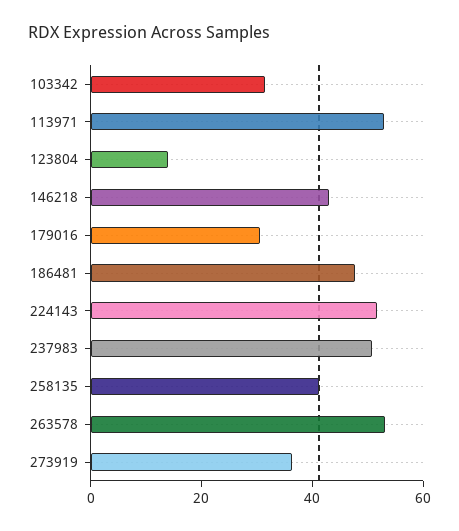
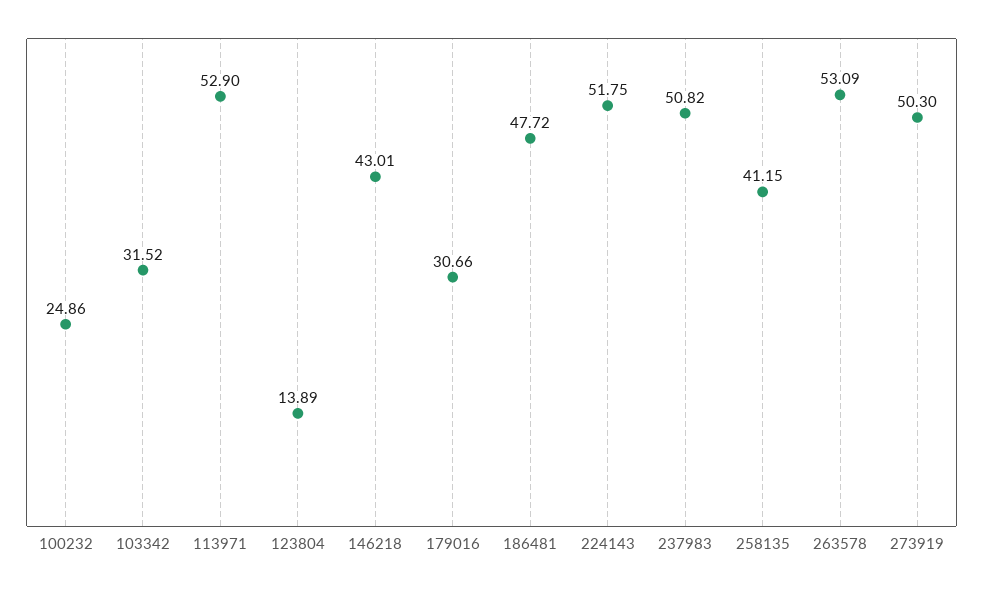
273919: 35 -> 50.3
100232: none -> 24.86

